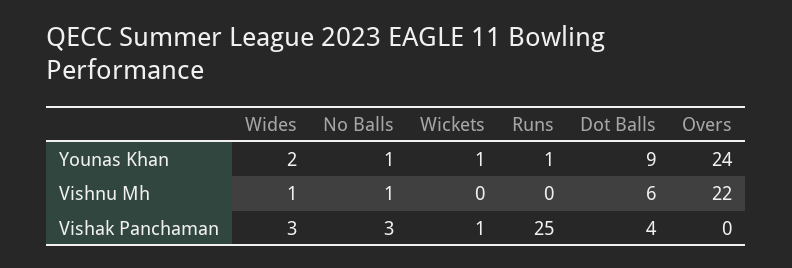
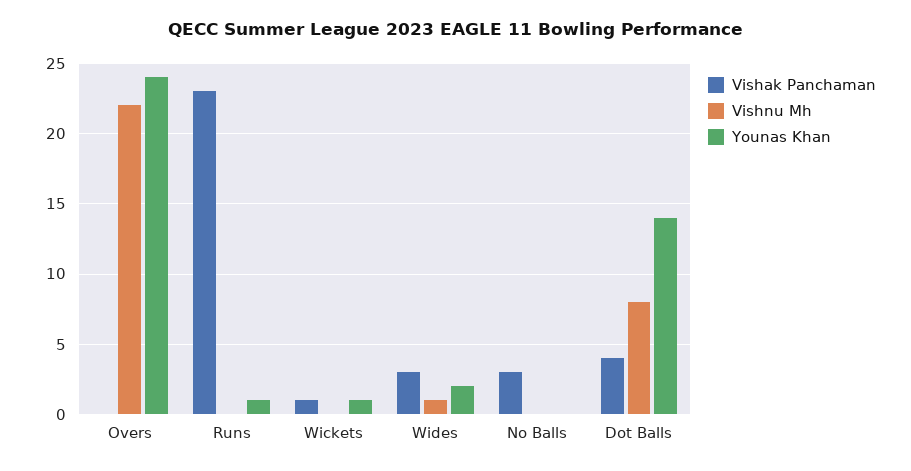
Younas Khan, No Balls: 1 -> 0
Younas Khan, Dot Balls: 9 -> 14
Vishnu Mh, No Balls: 1 -> 0
Vishnu Mh, Dot Balls: 6 -> 8
Vishak Panchaman, Runs: 25 -> 23

